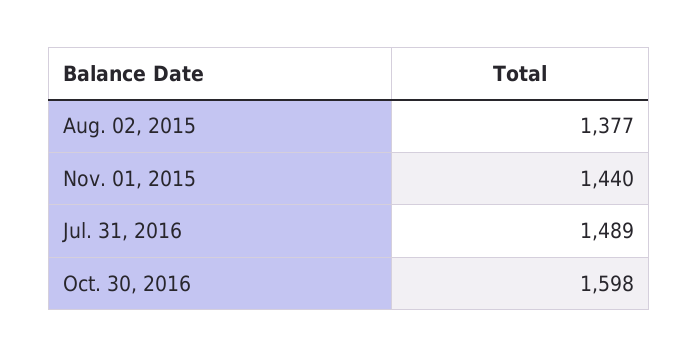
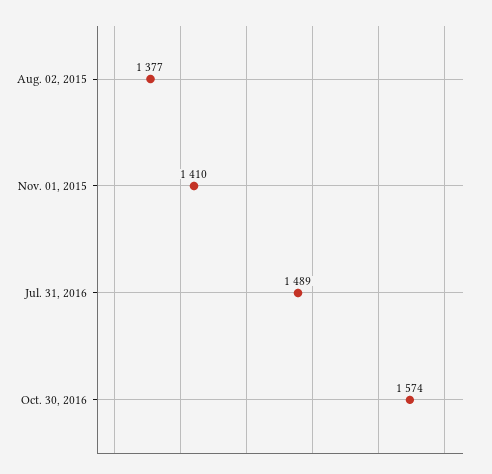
Nov. 01, 2015: 1440 -> 1410
Oct. 30, 2016: 1598 -> 1574

